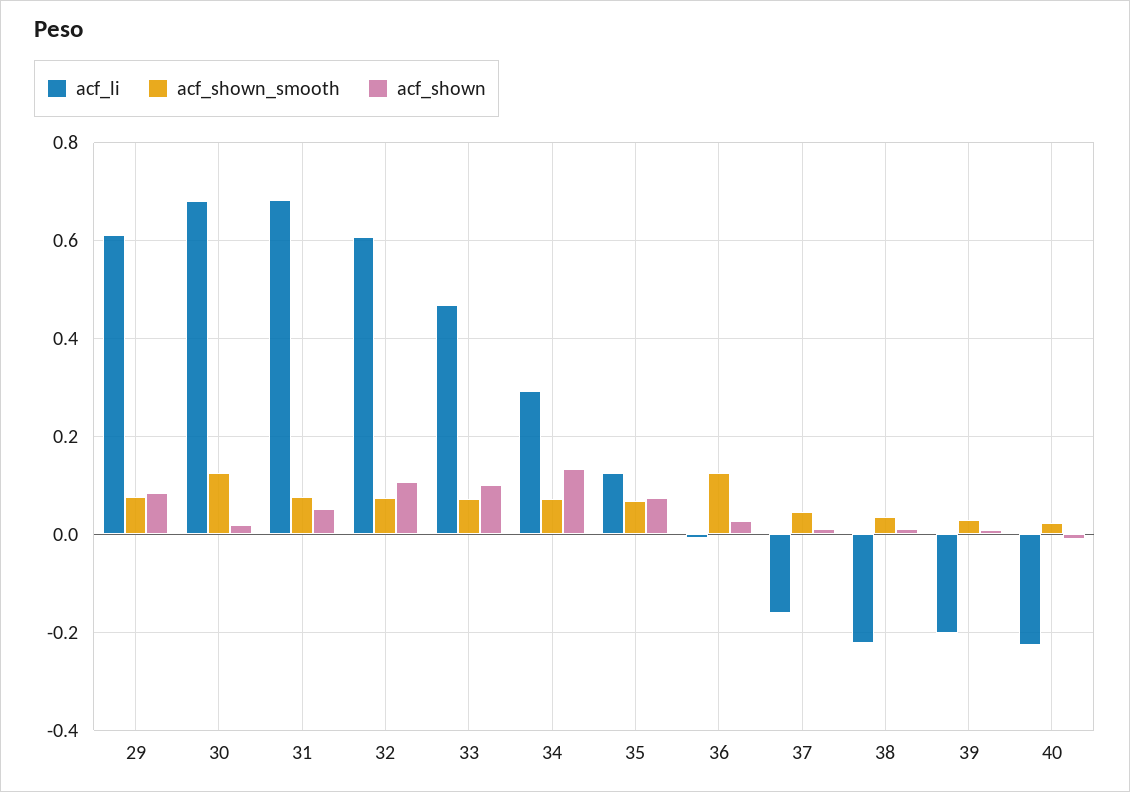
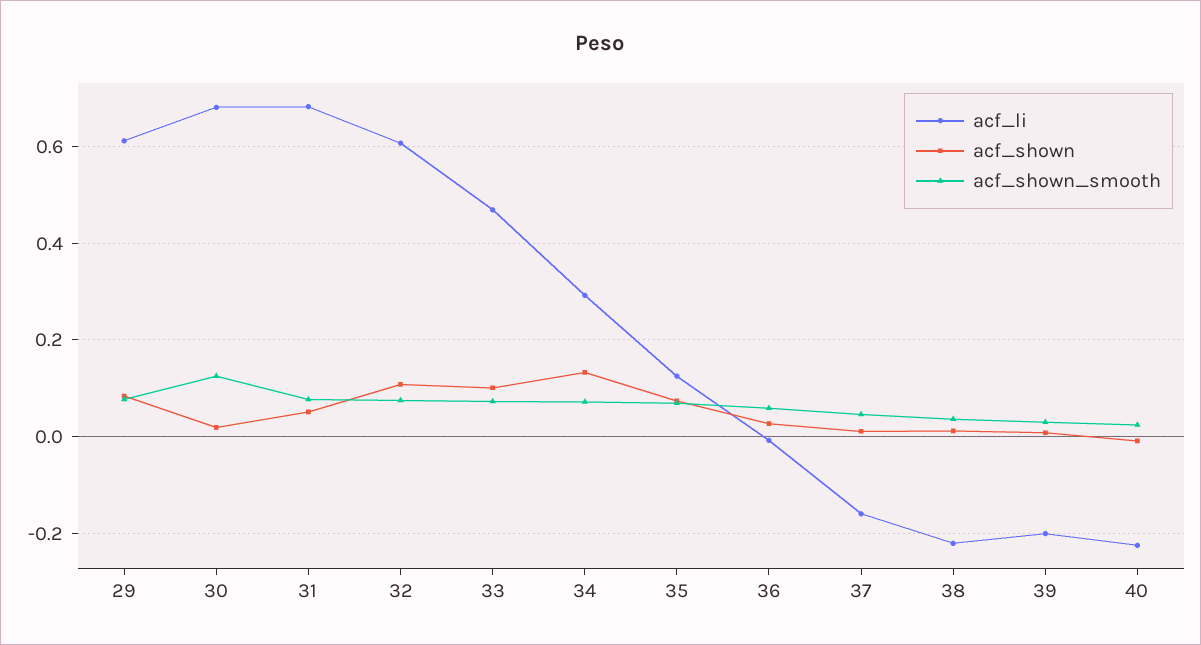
acf_shown_smooth, 36: 0.12 -> 0.06

